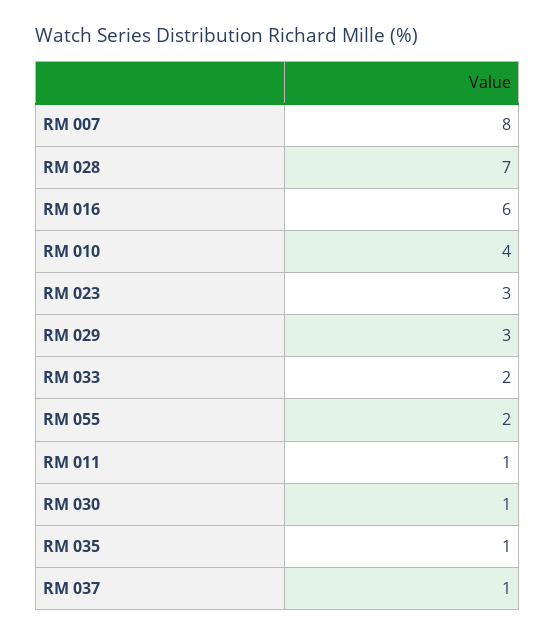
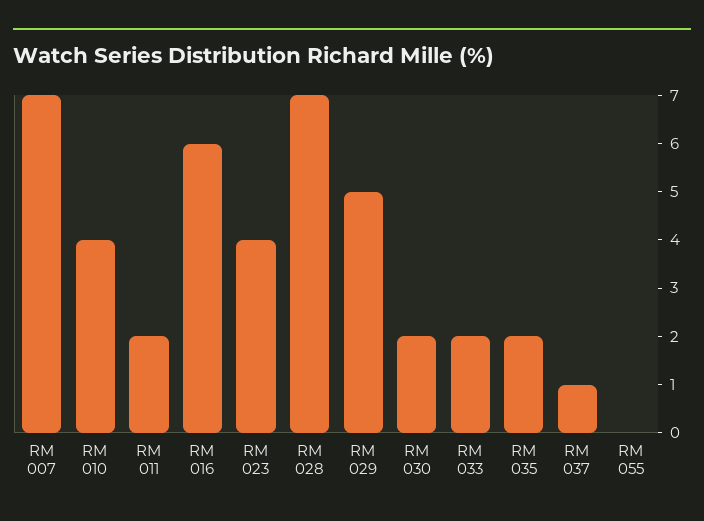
RM 007: 8 -> 7
RM 023: 3 -> 4
RM 029: 3 -> 5
RM 055: 2 -> 0
RM 011: 1 -> 2
RM 030: 1 -> 2
RM 035: 1 -> 2

